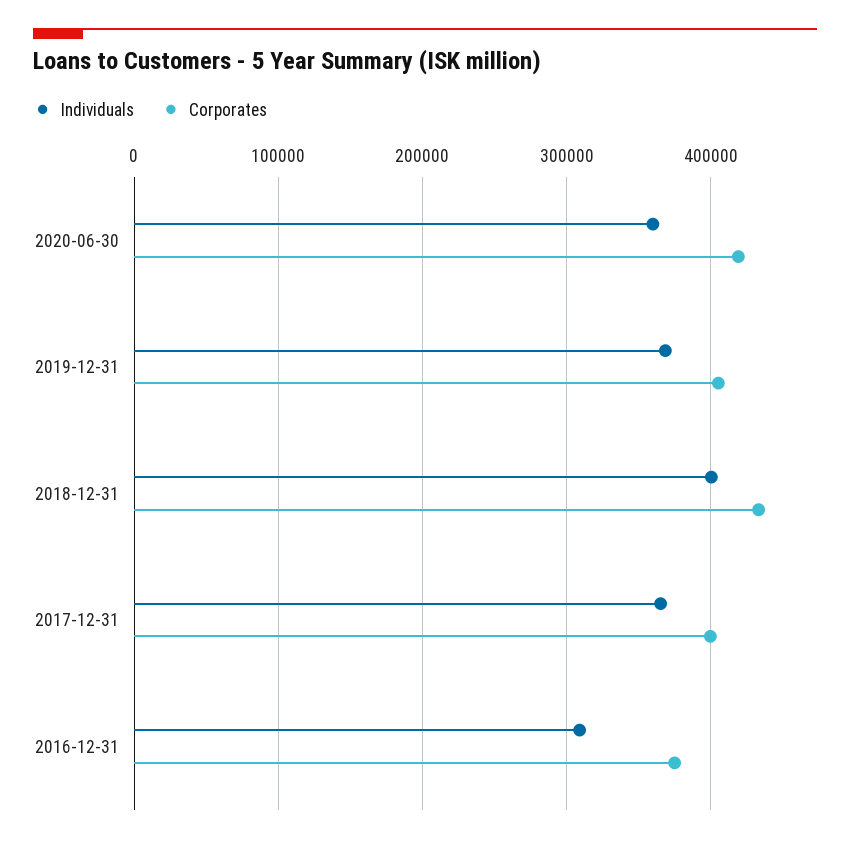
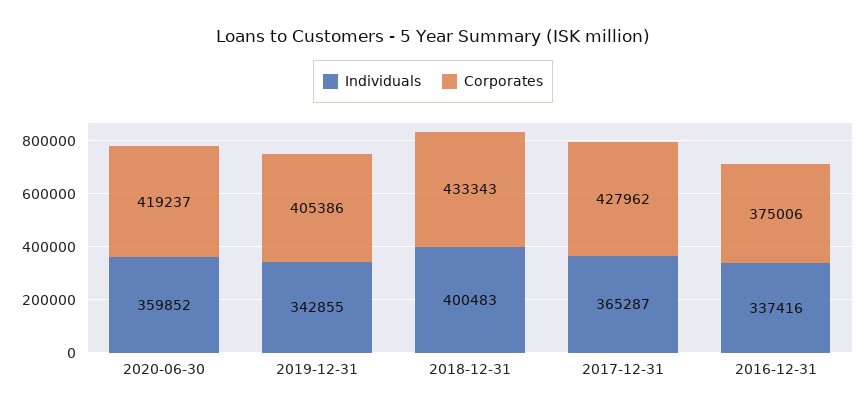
Individuals, 2019-12-31: 370000 -> 342855
Corporates, 2017-12-31: 400000 -> 427962
Individuals, 2016-12-31: 310000 -> 337416

